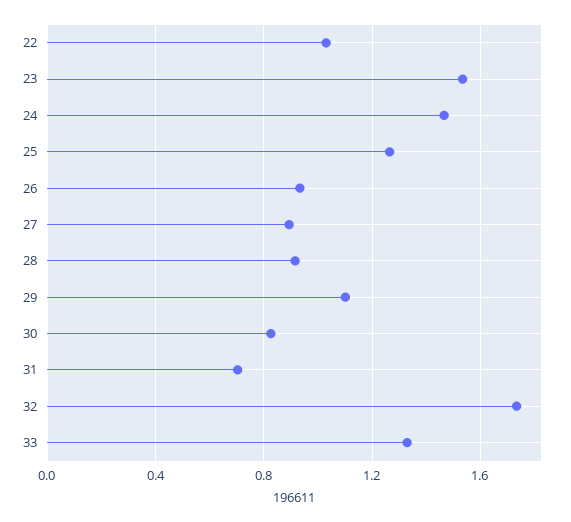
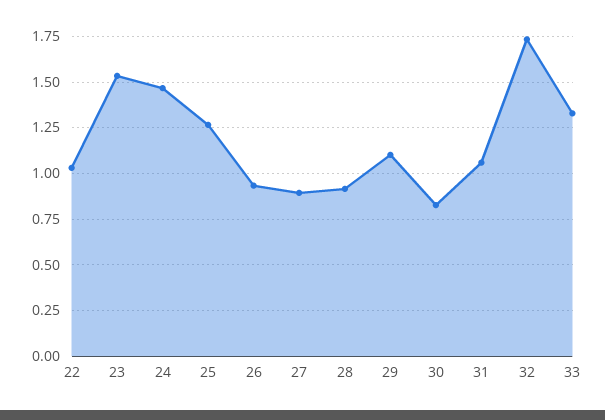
31: 0.7 -> 1.05

